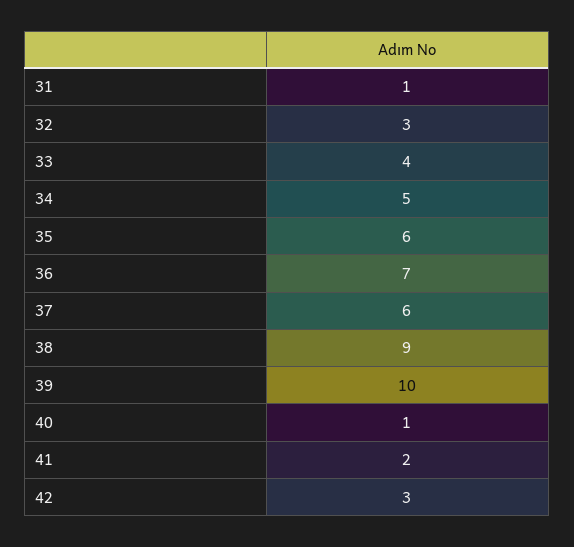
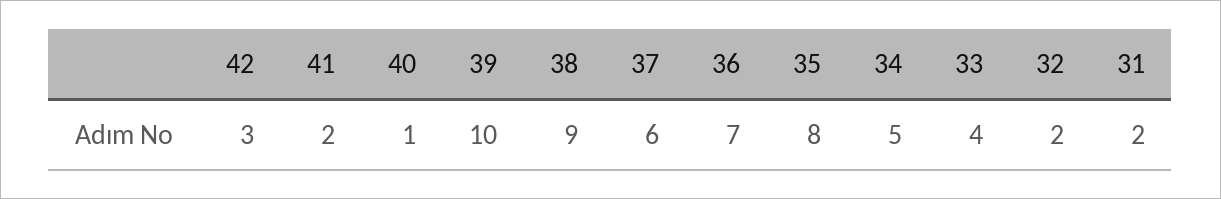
31: 1 -> 2
32: 3 -> 2
35: 6 -> 8

